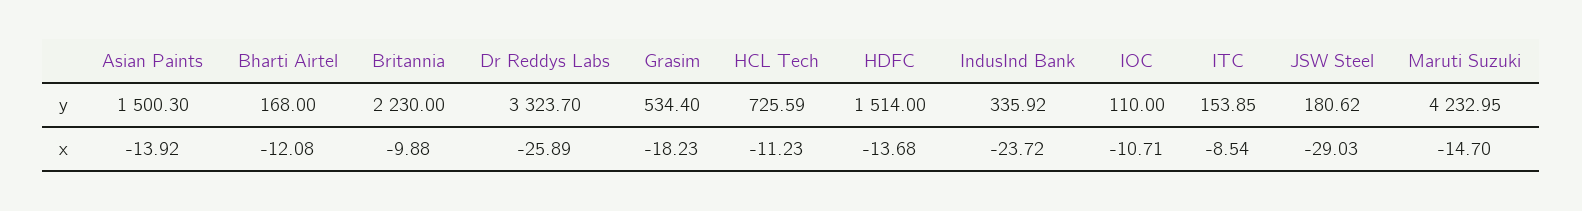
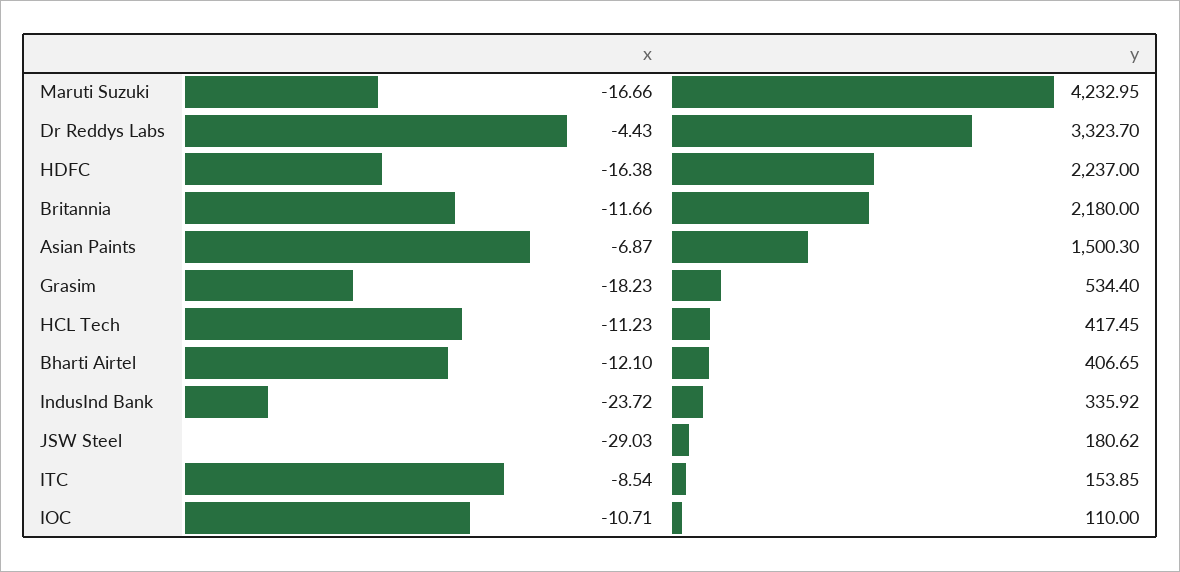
Bharti Airtel, y: 168 -> 406.65
Britannia, y: 2230 -> 2180
HCL Tech, y: 725.59 -> 417.45
HDFC, y: 1514 -> 2237
Asian Paints, x: -13.92 -> -6.87
Bharti Airtel, x: -12.08 -> -12.1
Britannia, x: -9.88 -> -11.66
Dr Reddys Labs, x: -25.89 -> -4.43
HDFC, x: -13.68 -> -16.38
Maruti Suzuki, x: -14.7 -> -16.66

